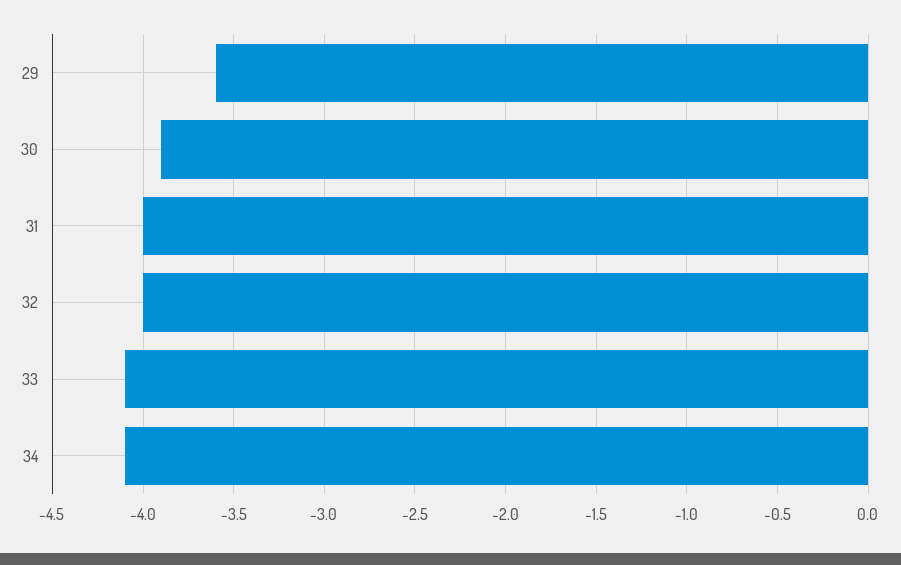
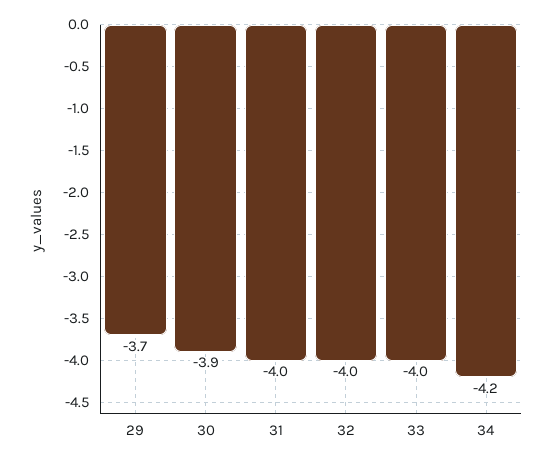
29: -3.6 -> -3.7
33: -4.1 -> -4
34: -4.1 -> -4.2

